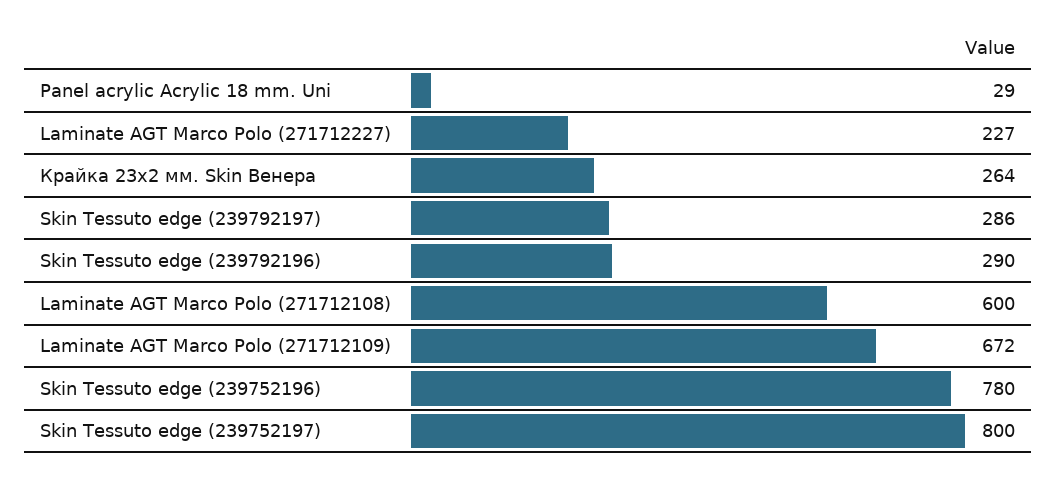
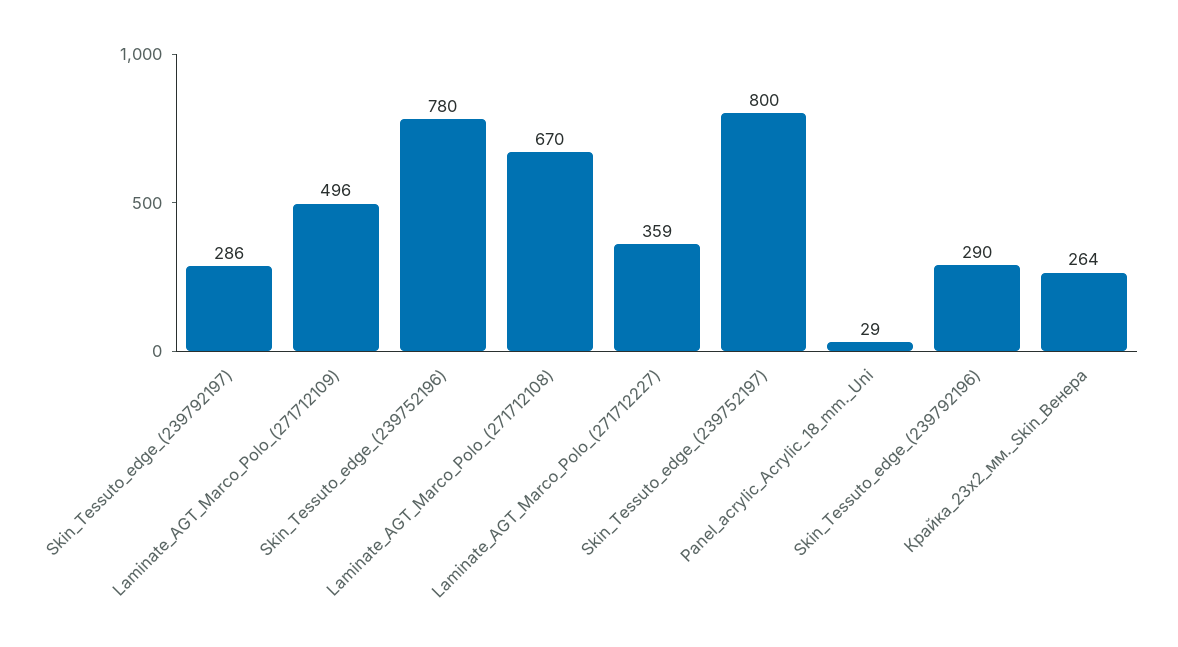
Laminate AGT Marco Polo (271712227): 227 -> 359
Laminate AGT Marco Polo (271712108): 600 -> 670
Laminate AGT Marco Polo (271712109): 672 -> 496

